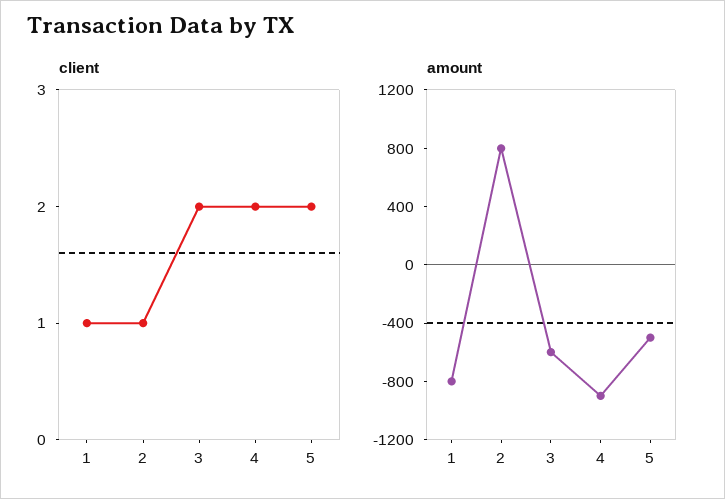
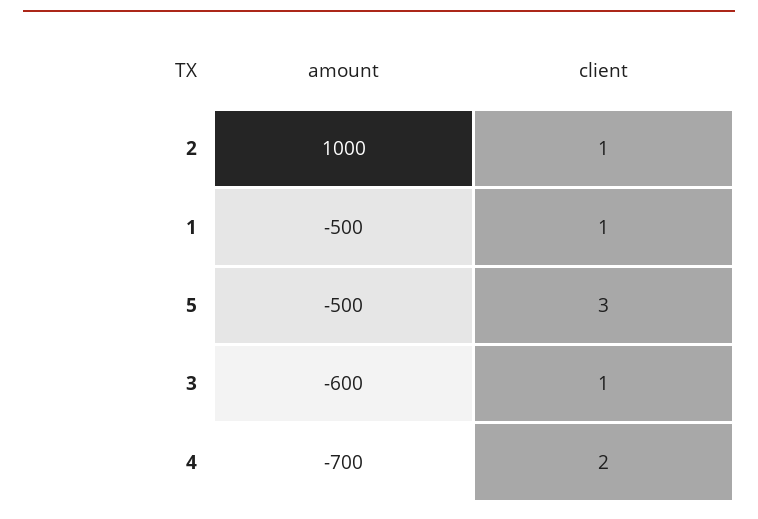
client, 3: 2 -> 1
client, 5: 2 -> 3
amount, 1: -800 -> -500
amount, 2: 800 -> 1000
amount, 4: -900 -> -700

